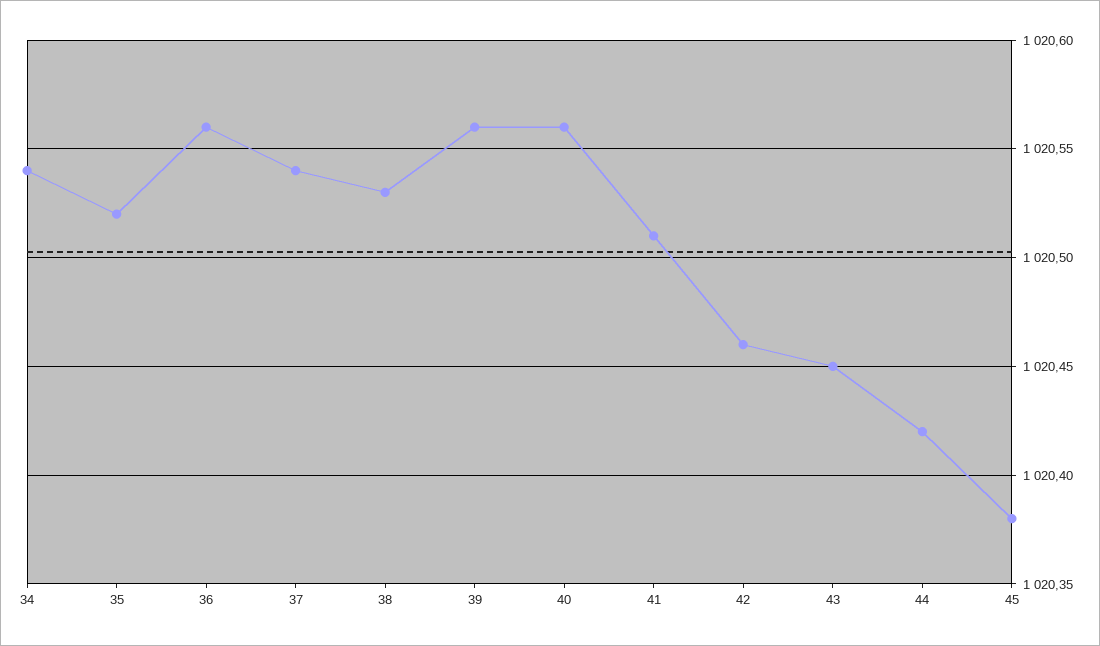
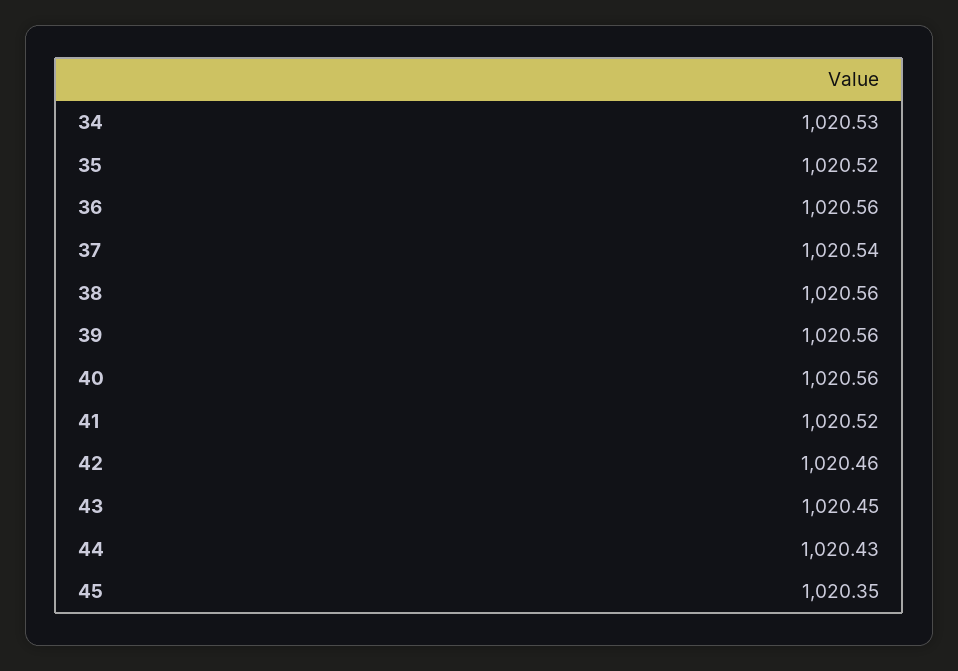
34: 1020.54 -> 1020.53
38: 1020.53 -> 1020.56
41: 1020.51 -> 1020.52
44: 1020.42 -> 1020.43
45: 1020.38 -> 1020.35

